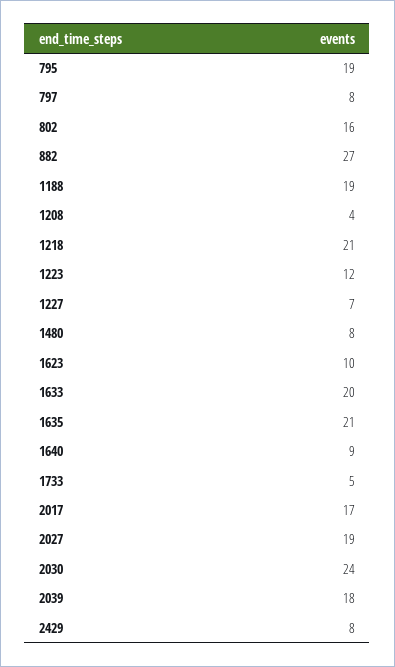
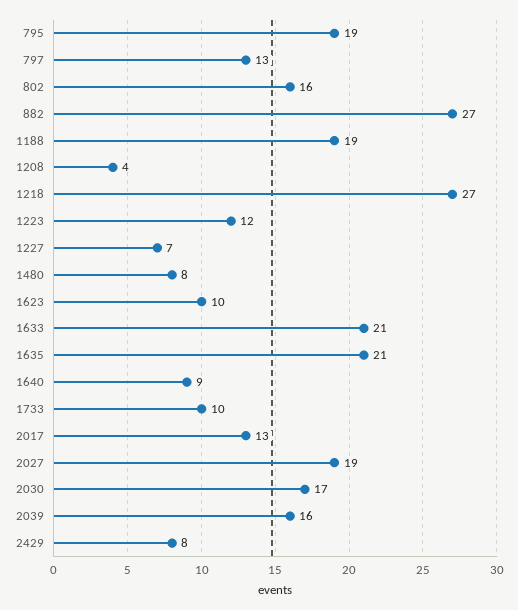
797: 8 -> 13
1218: 21 -> 27
1633: 20 -> 21
1733: 5 -> 10
2017: 17 -> 13
2030: 24 -> 17
2039: 18 -> 16

